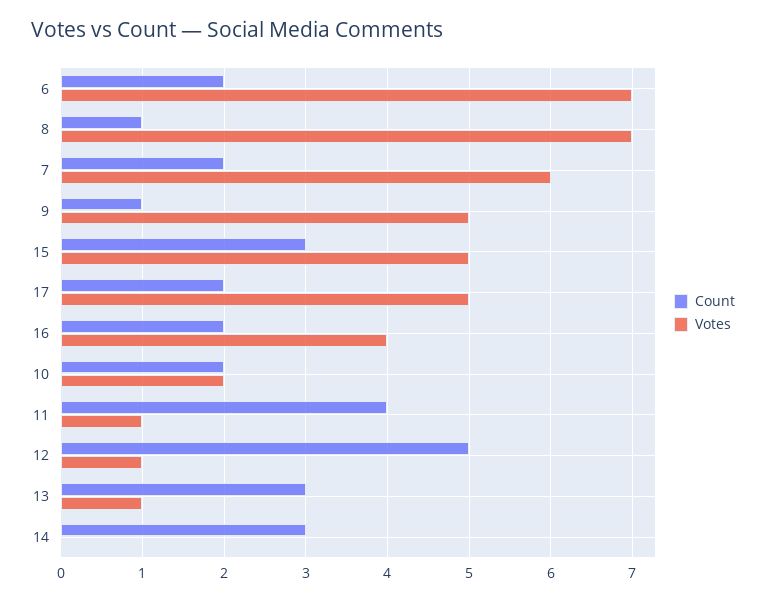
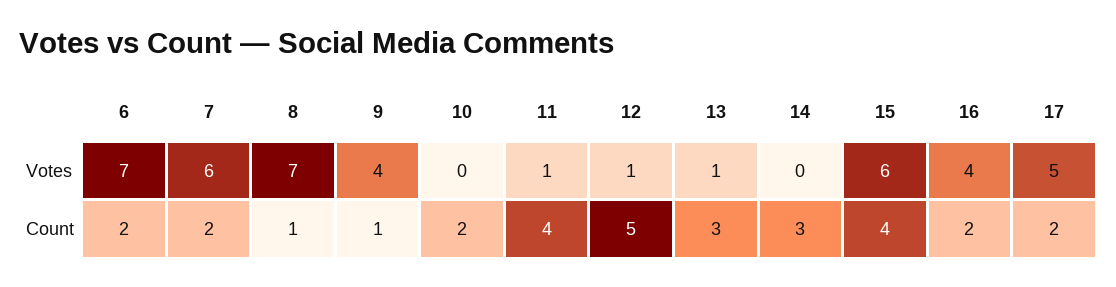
Votes, 9: 5 -> 4
Count, 15: 3 -> 4
Votes, 15: 5 -> 6
Votes, 10: 2 -> 0

